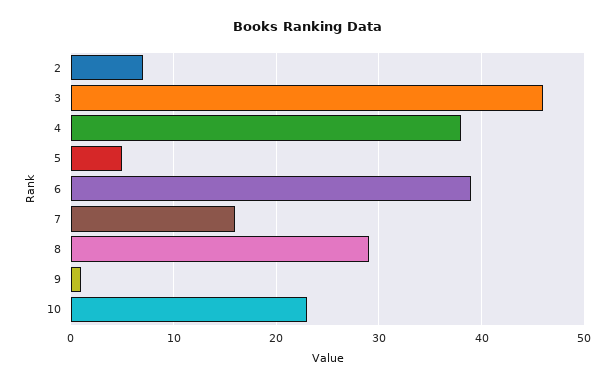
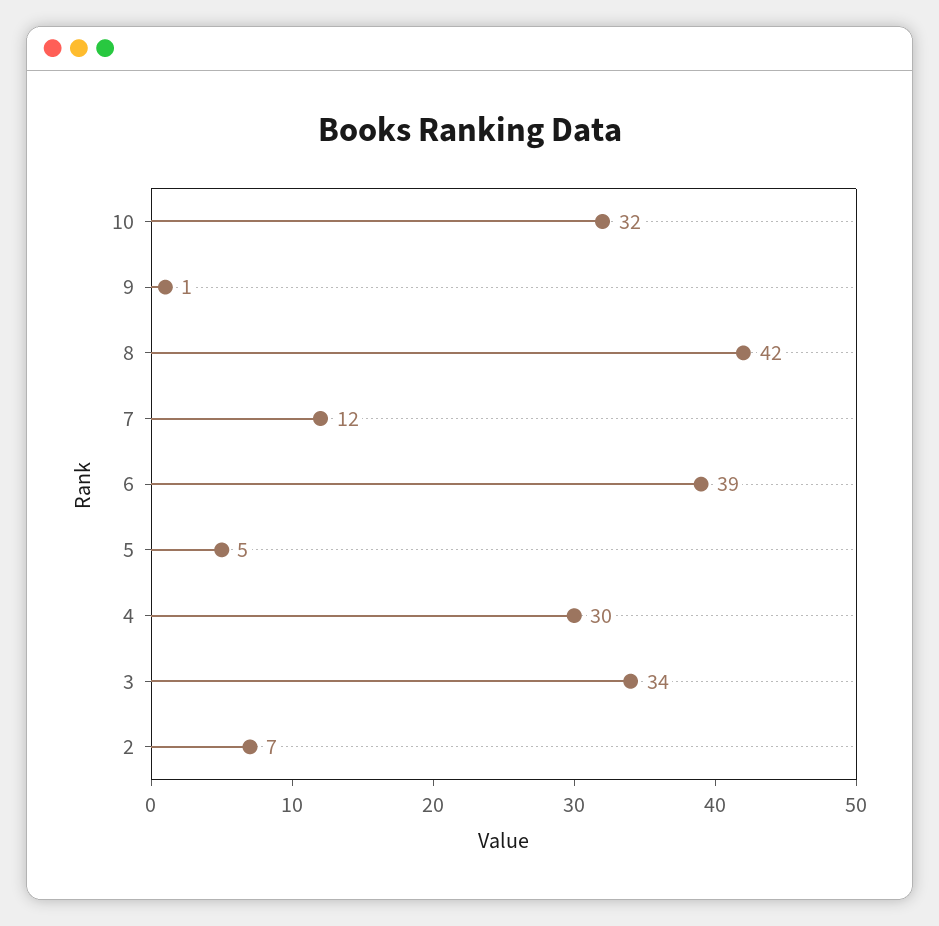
3: 46 -> 34
4: 38 -> 30
7: 16 -> 12
8: 29 -> 42
10: 23 -> 32

